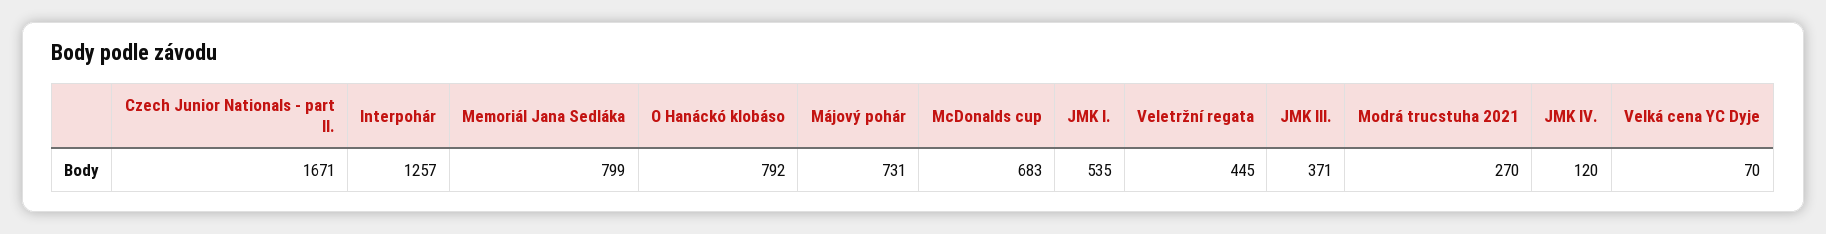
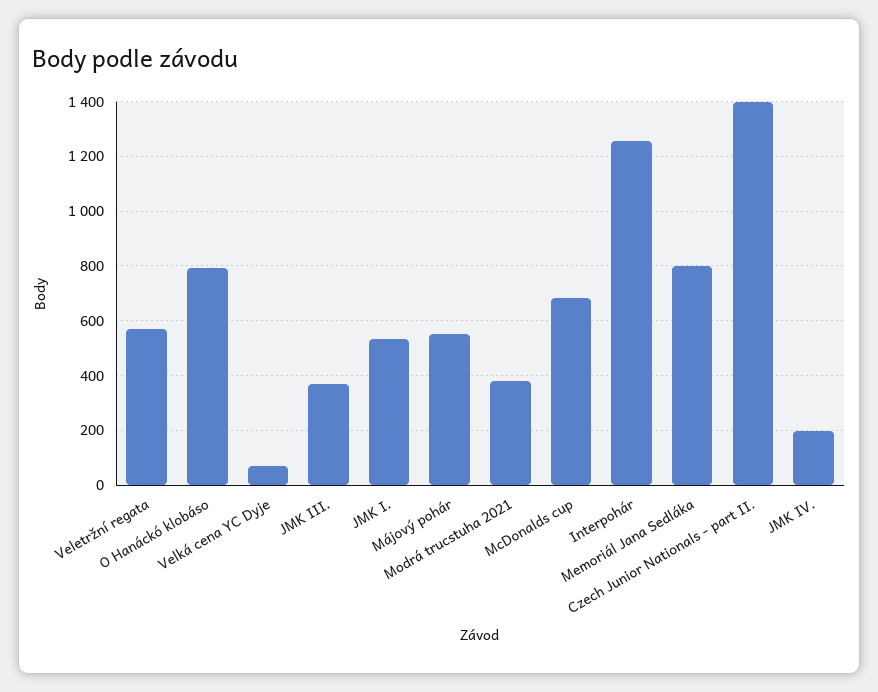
Czech Junior Nationals - part II.: 1671 -> 1400
Májový pohár: 731 -> 550
Veletržní regata: 445 -> 575
Modrá trucstuha 2021: 270 -> 375
JMK IV.: 120 -> 200

